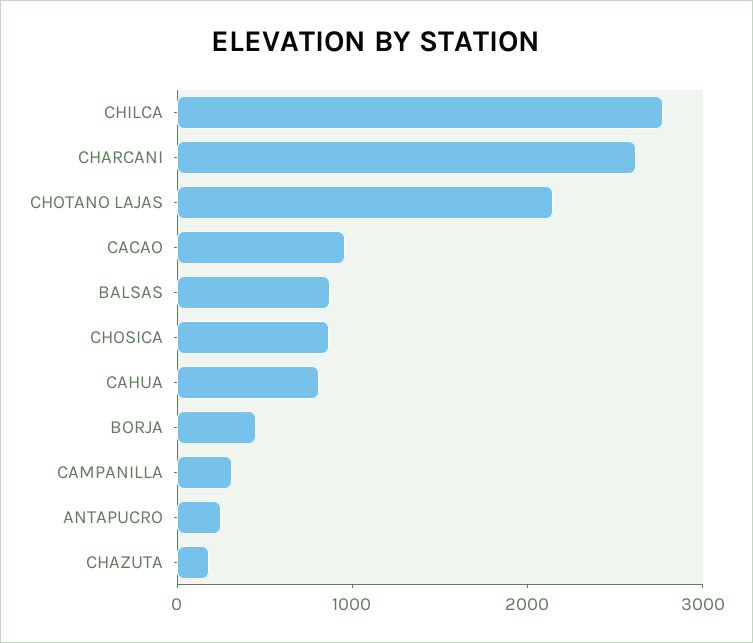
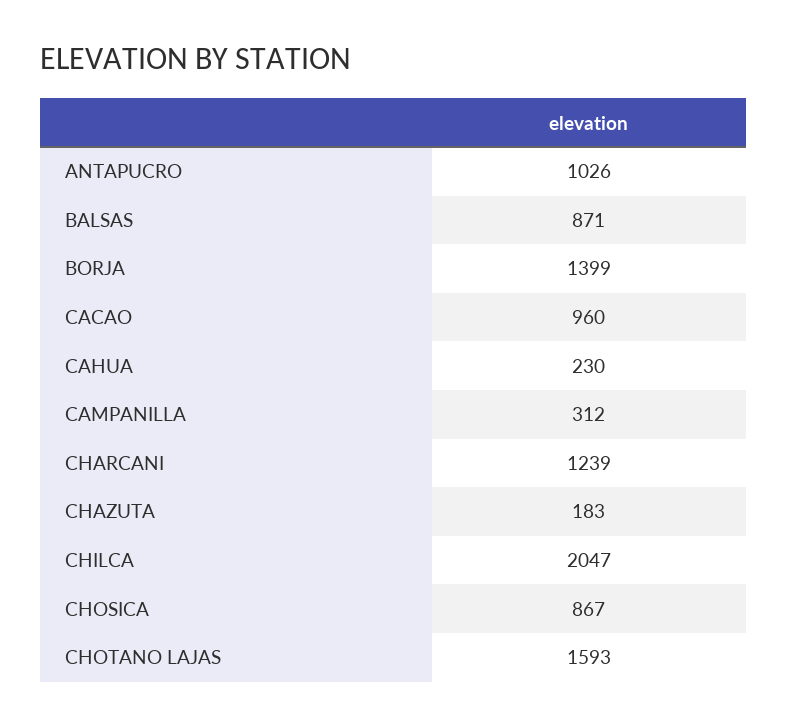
CHILCA: 2800 -> 2047
CHARCANI: 2600 -> 1239
CHOTANO LAJAS: 2200 -> 1593
CAHUA: 800 -> 230
BORJA: 400 -> 1399
ANTAPUCRO: 200 -> 1026

